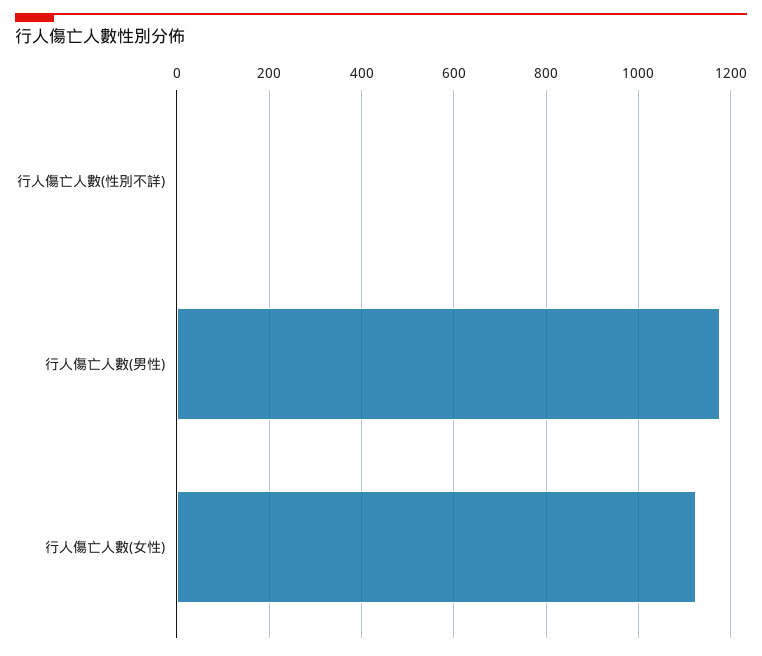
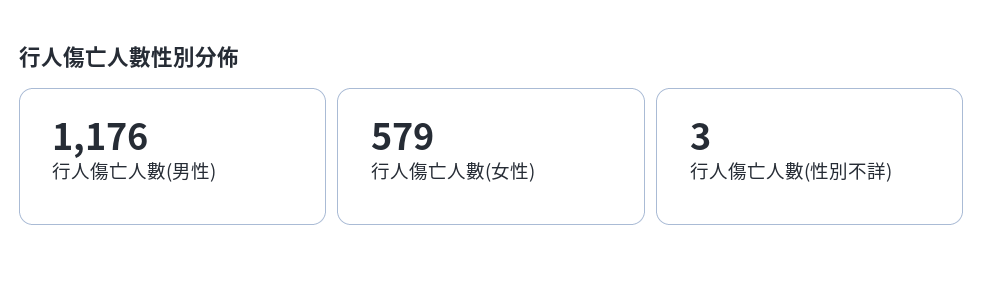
行人傷亡人數(女性): 1120 -> 579

